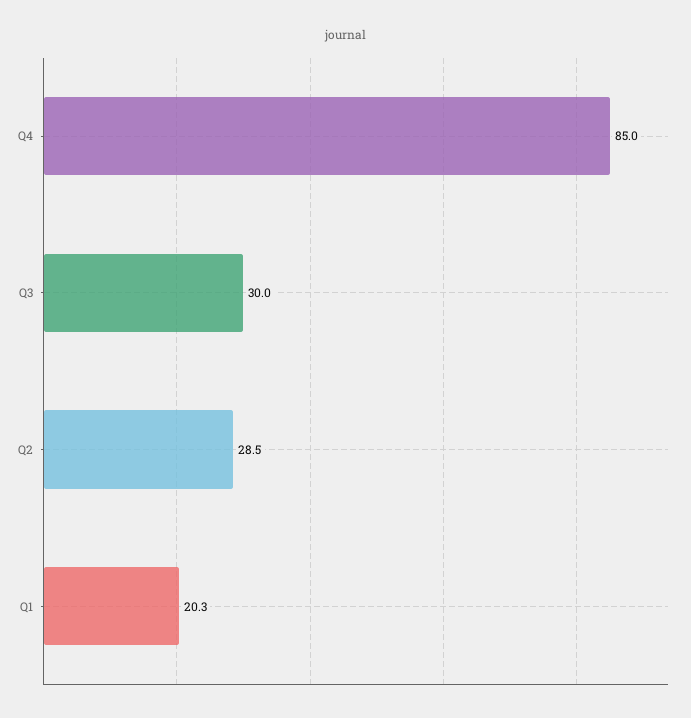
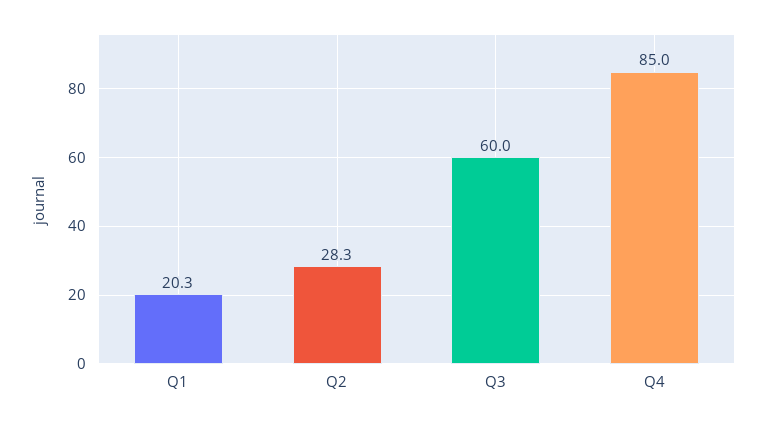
Q3: 30 -> 60
Q2: 28.5 -> 28.3

